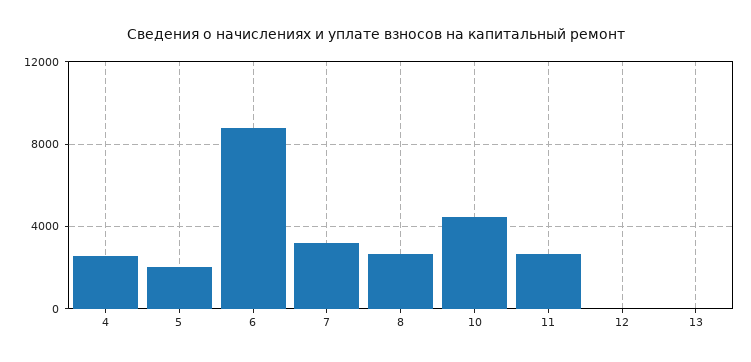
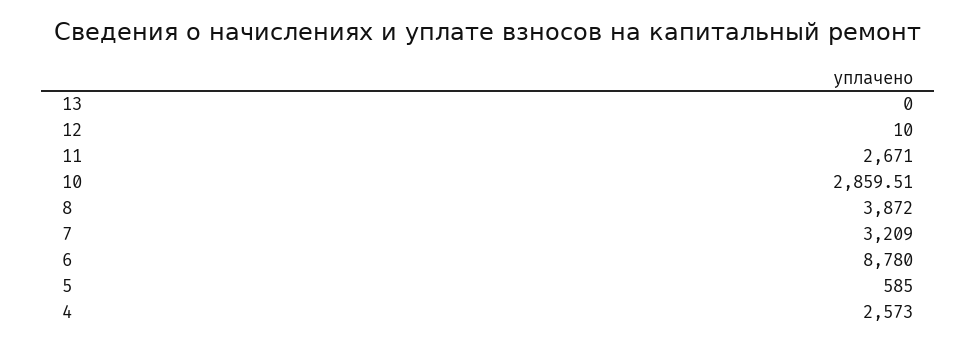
5: 2000 -> 585
8: 2500 -> 3872
10: 4500 -> 2859.51

